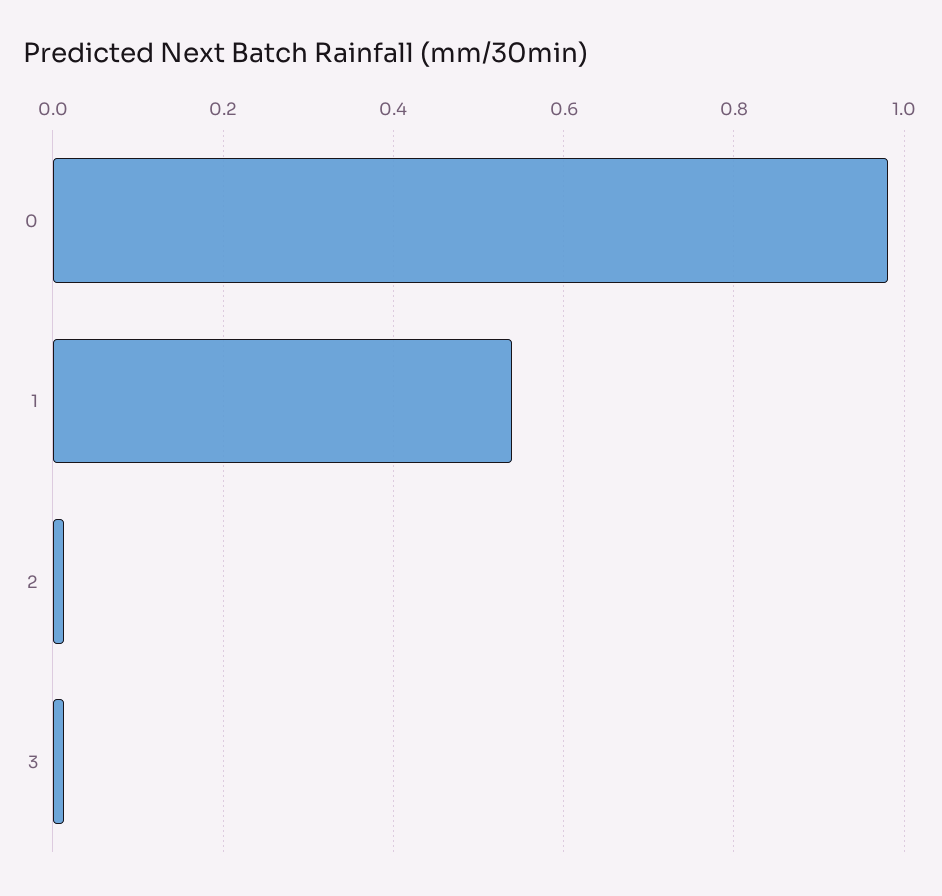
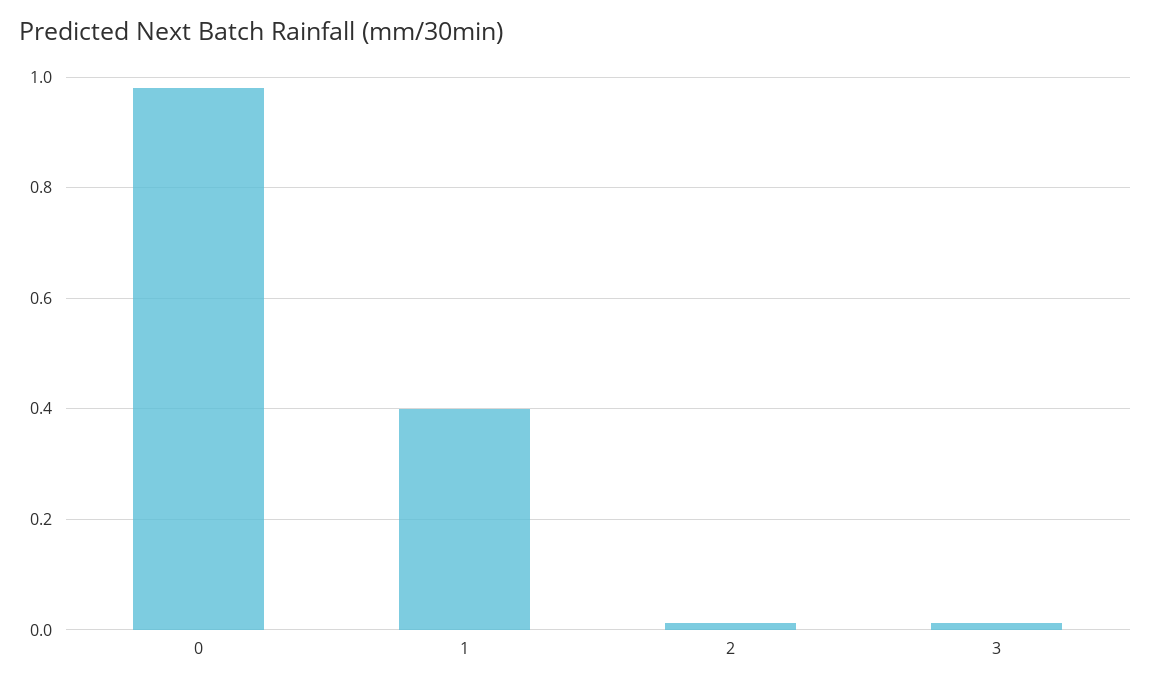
1: 0.54 -> 0.4

